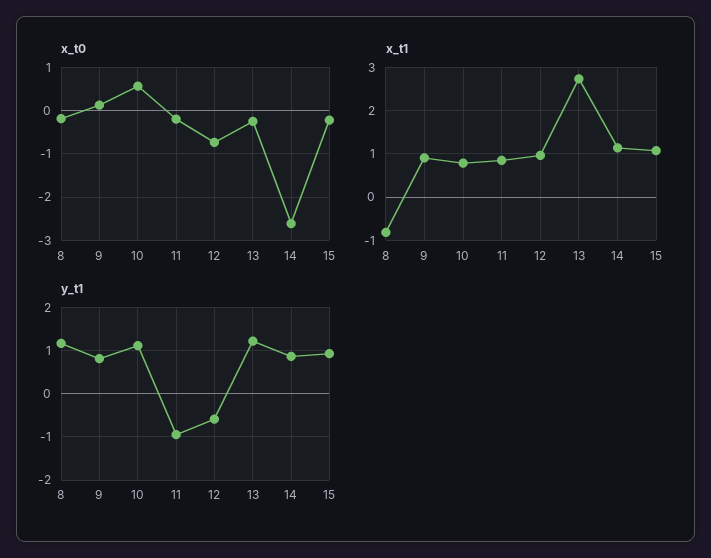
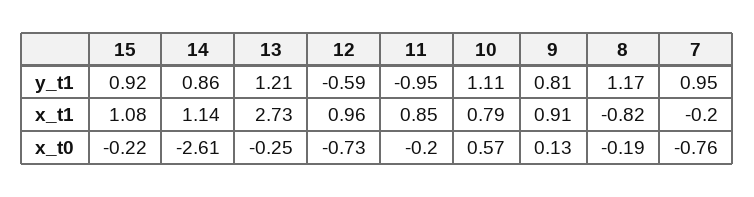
y_t1, 7: none -> 0.95
x_t1, 7: none -> -0.2
x_t0, 7: none -> -0.76

